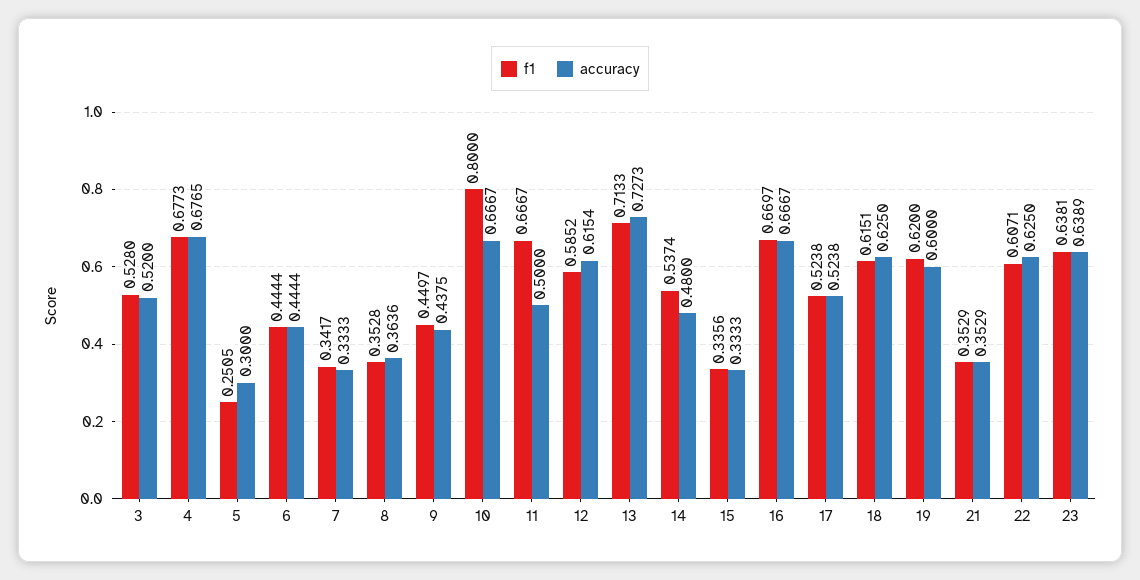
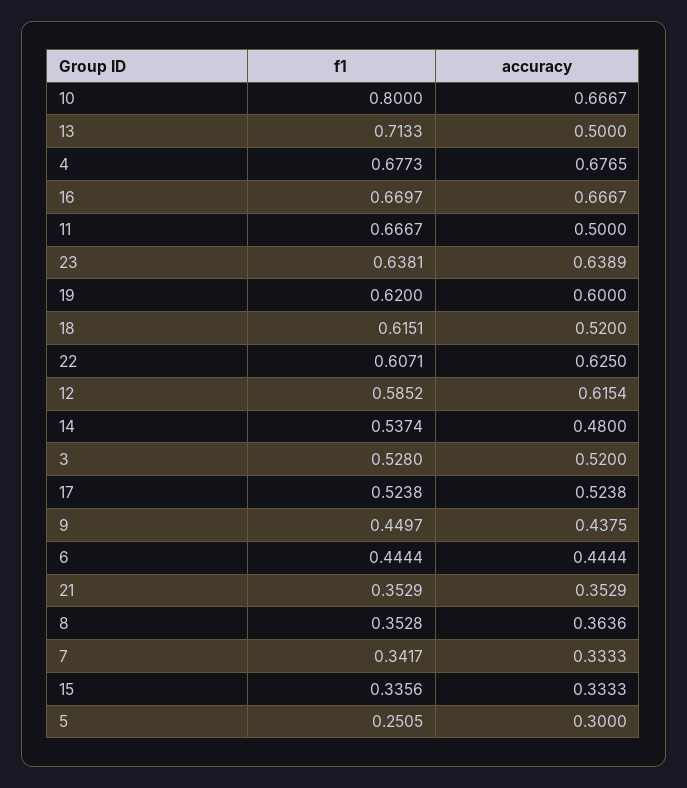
accuracy, 13: 0.7273 -> 0.5
accuracy, 18: 0.625 -> 0.52

